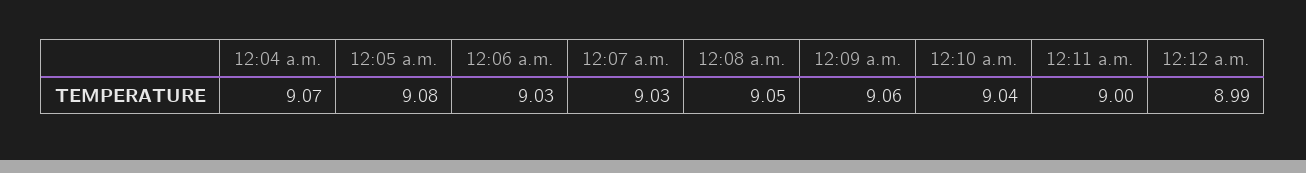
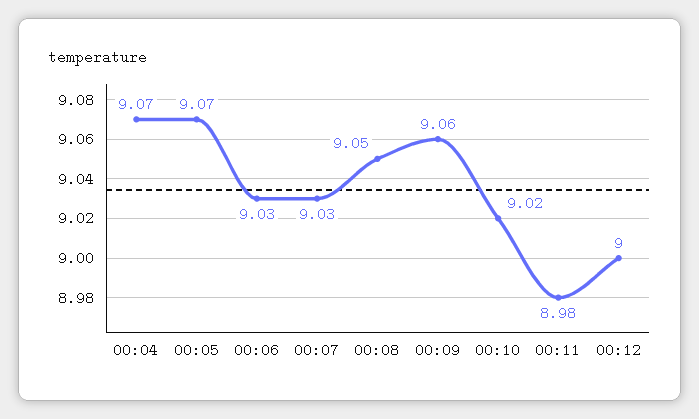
12:05 a.m.: 9.08 -> 9.07
12:10 a.m.: 9.04 -> 9.02
12:11 a.m.: 9 -> 8.98
12:12 a.m.: 8.99 -> 9

